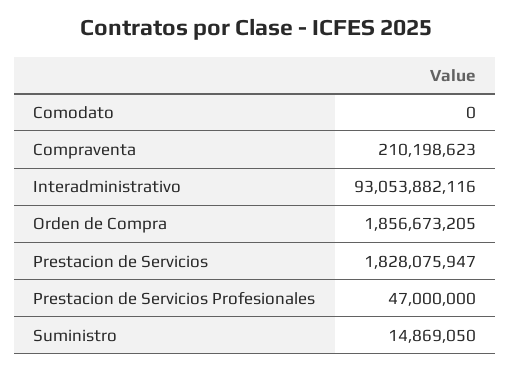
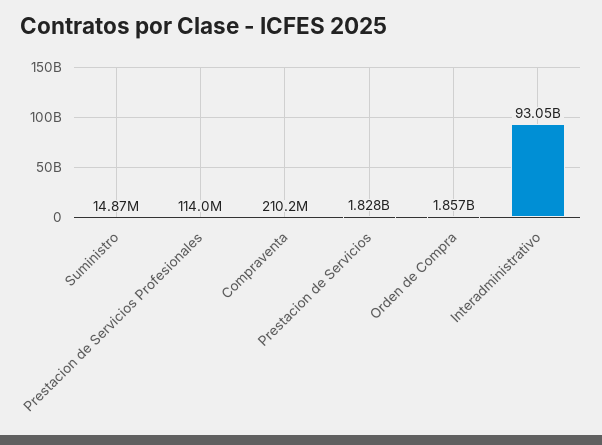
Comodato: 0 -> none
Prestacion de Servicios Profesionales: 47000000 -> 114000000

